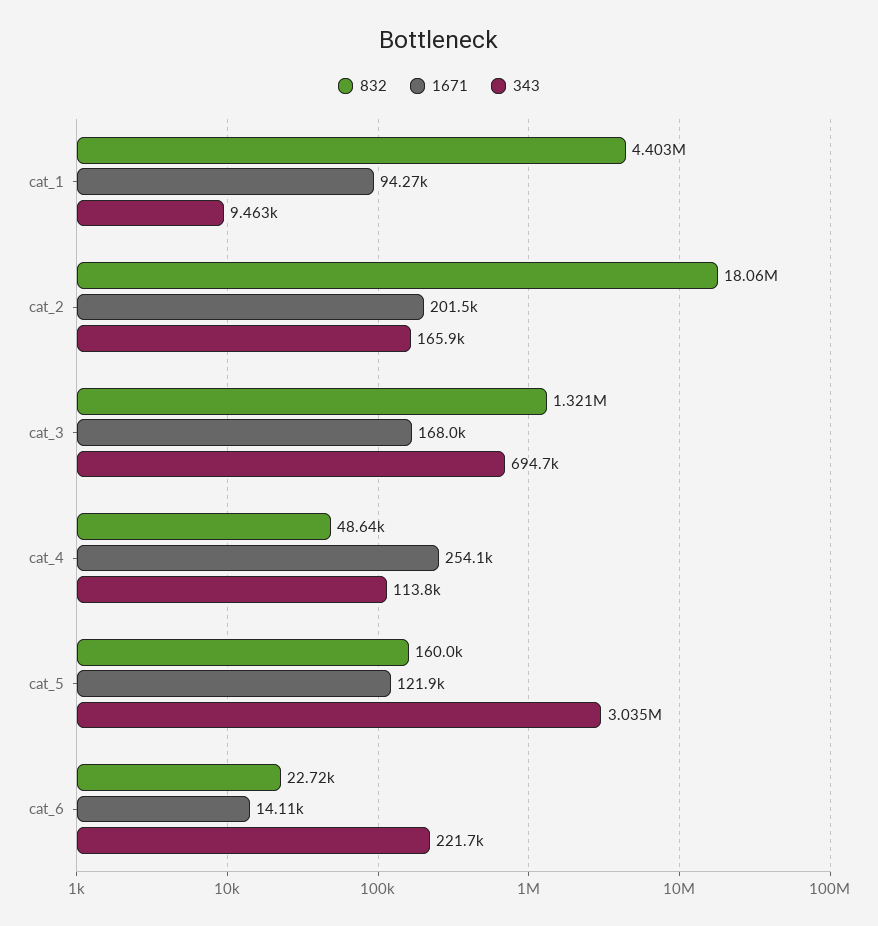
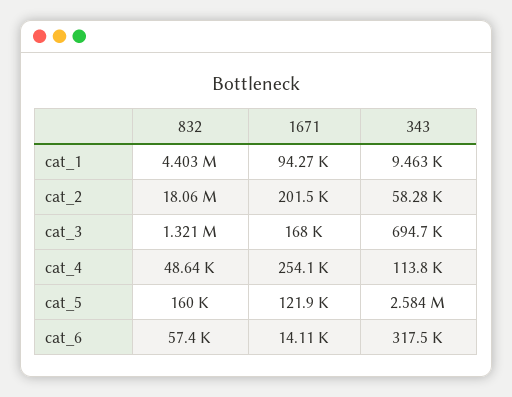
343, cat_2: 165900 -> 58280
343, cat_5: 3035000 -> 2584000
832, cat_6: 22720 -> 57400
343, cat_6: 221700 -> 317500

